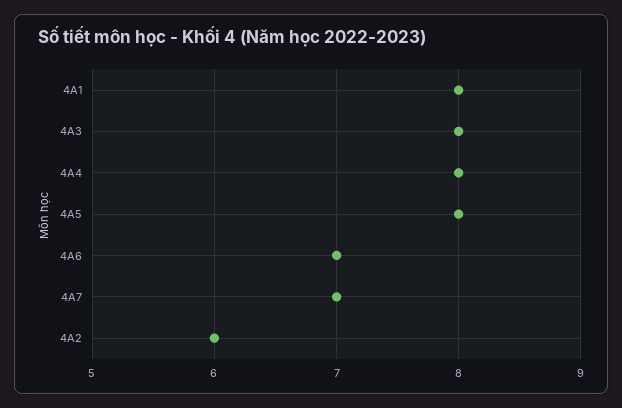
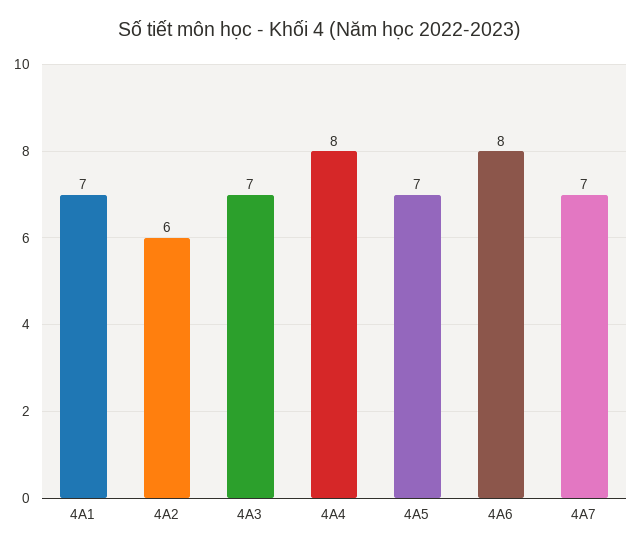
4A1: 8 -> 7
4A3: 8 -> 7
4A5: 8 -> 7
4A6: 7 -> 8

